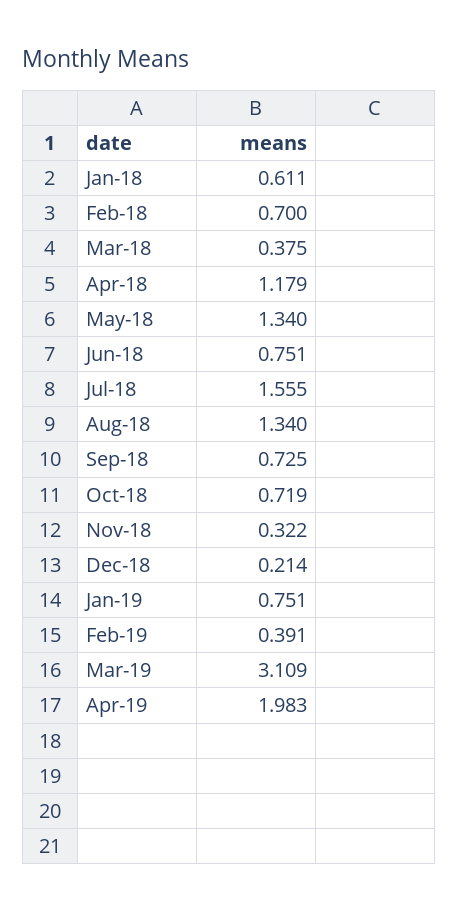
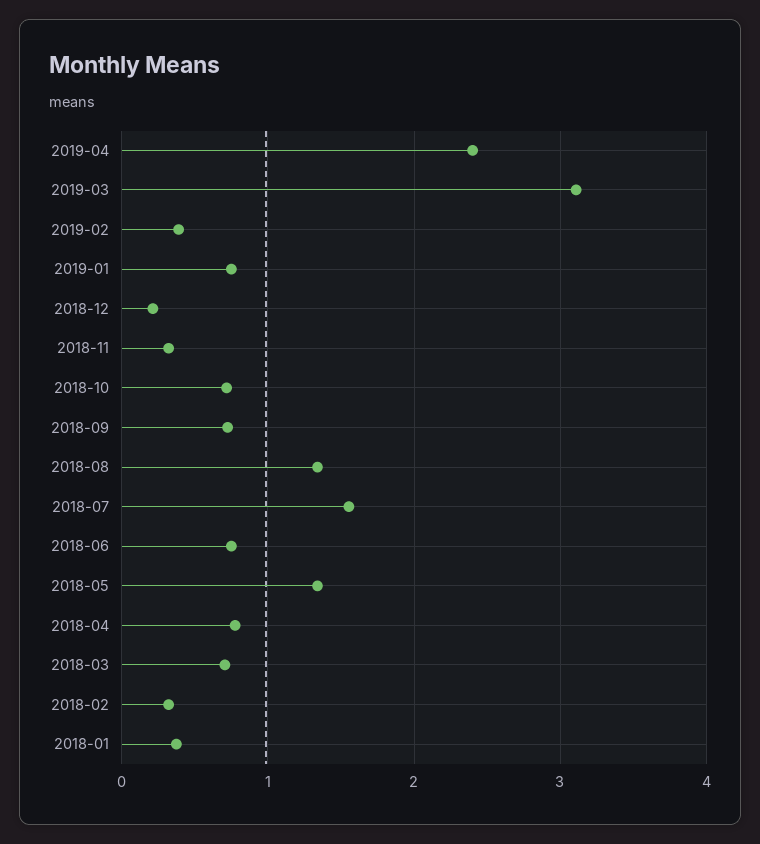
Jan-18: 0.611 -> 0.4
Feb-18: 0.7 -> 0.3
Mar-18: 0.375 -> 0.7
Apr-18: 1.179 -> 0.8
Apr-19: 1.983 -> 2.4

